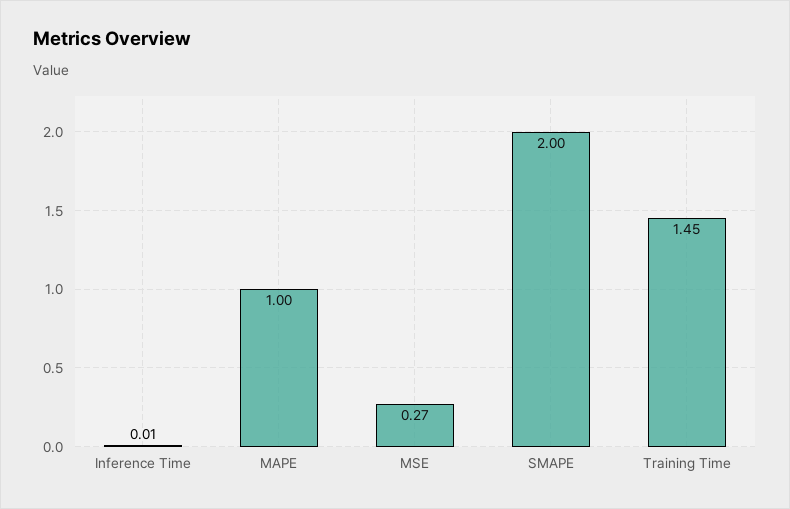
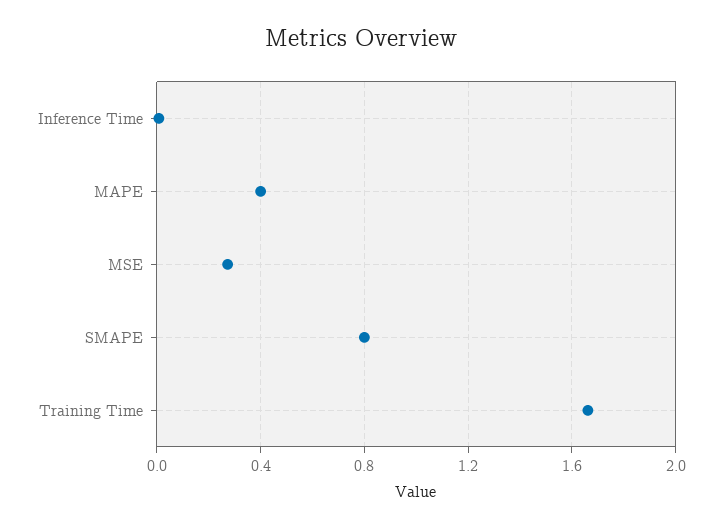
MAPE: 1 -> 0.4
SMAPE: 2 -> 0.8
Training Time: 1.45 -> 1.65

